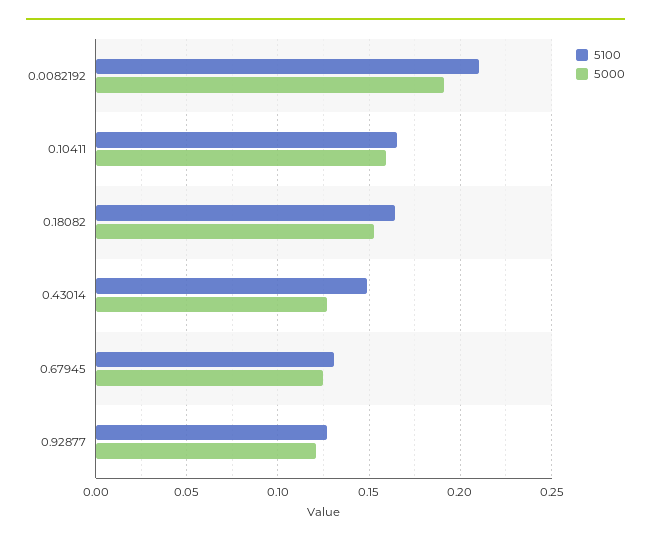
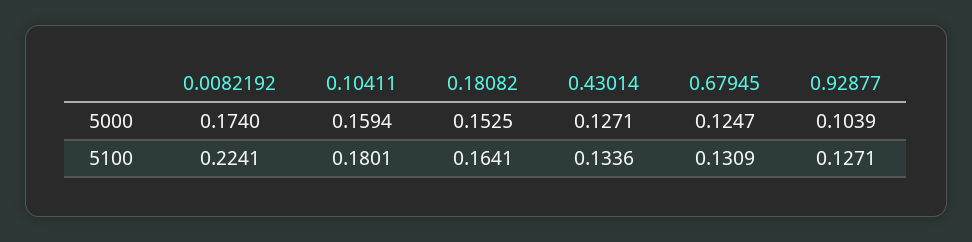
5100, 0.0082192: 0.21 -> 0.2241
5000, 0.0082192: 0.19 -> 0.174
5100, 0.10411: 0.165 -> 0.1801
5100, 0.43014: 0.15 -> 0.1336
5000, 0.92877: 0.12 -> 0.1039

